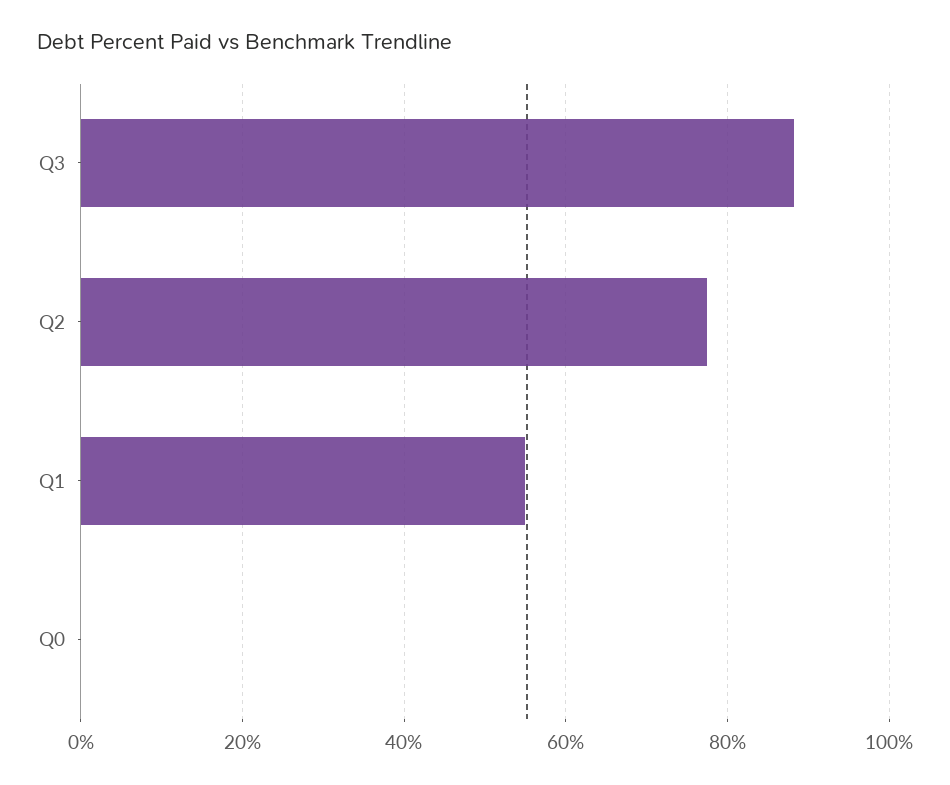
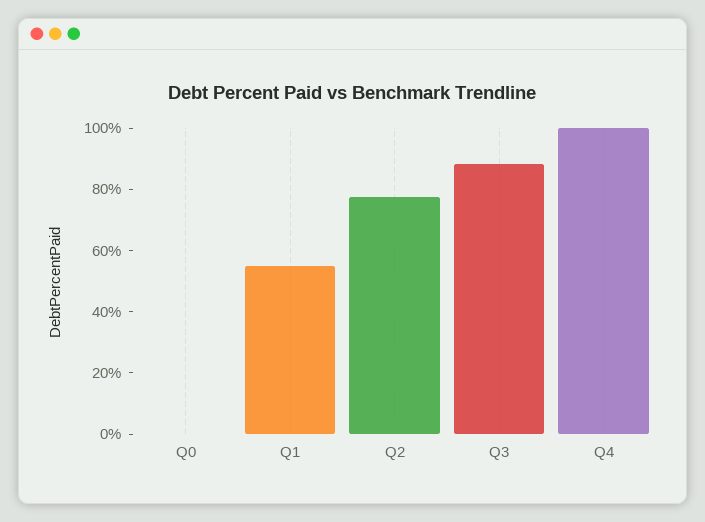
Q4: none -> 100

